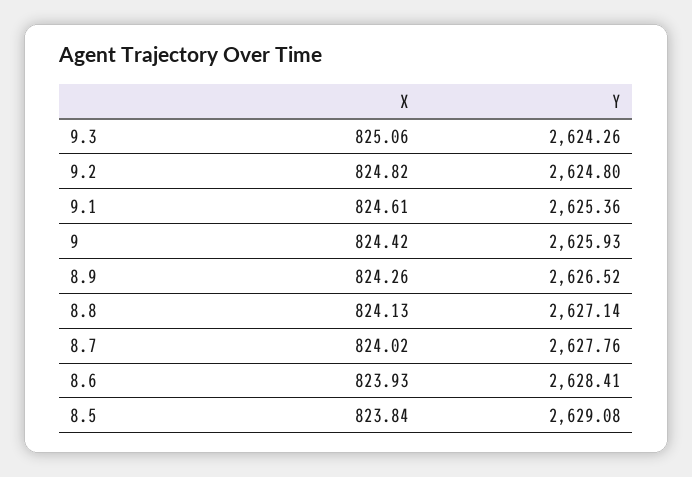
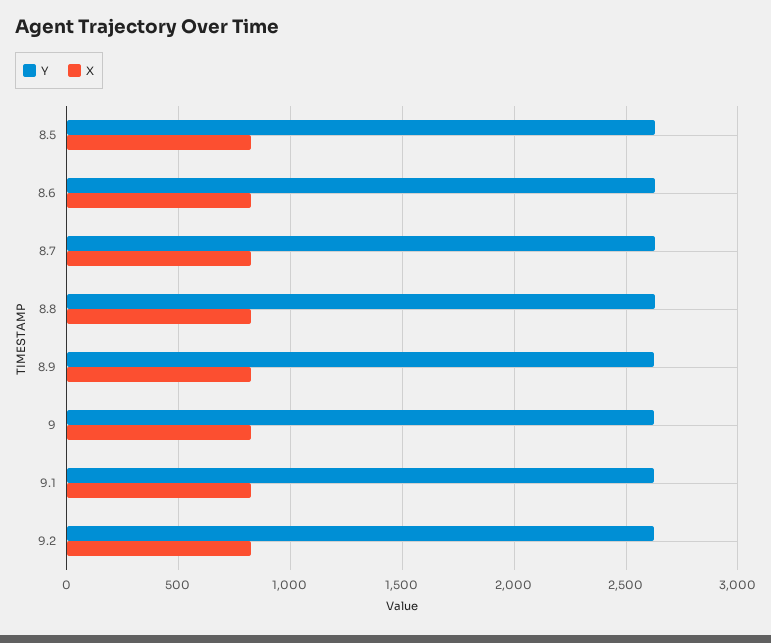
X, 9.3: 825.06 -> none
Y, 9.3: 2624.26 -> none

